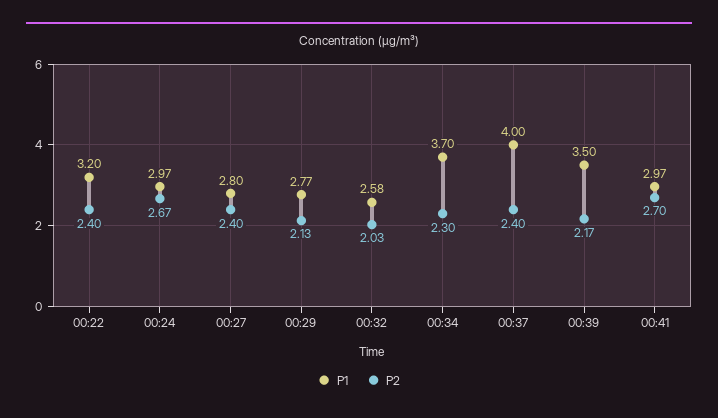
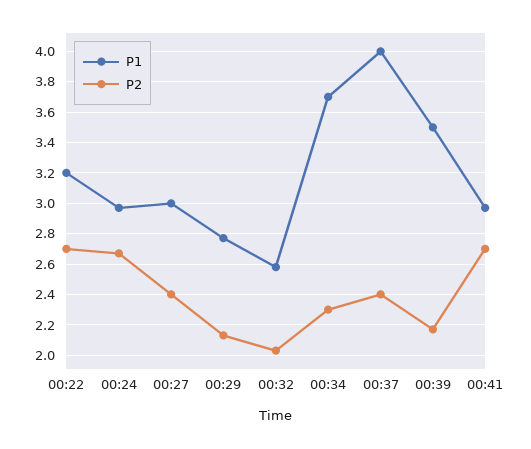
P2, 00:22: 2.4 -> 2.7
P1, 00:27: 2.8 -> 3

